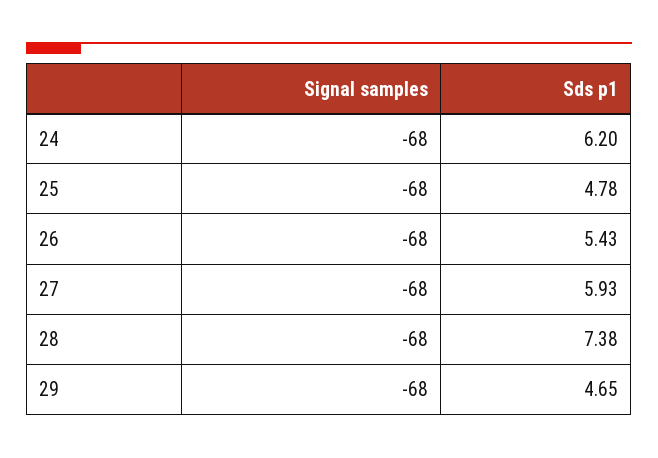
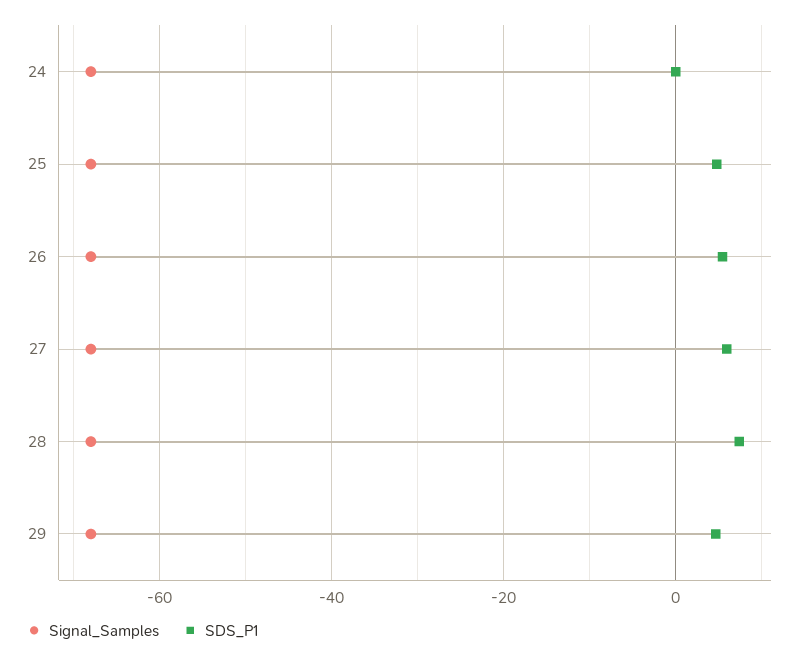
Sds p1, 24: 6.2 -> 0

